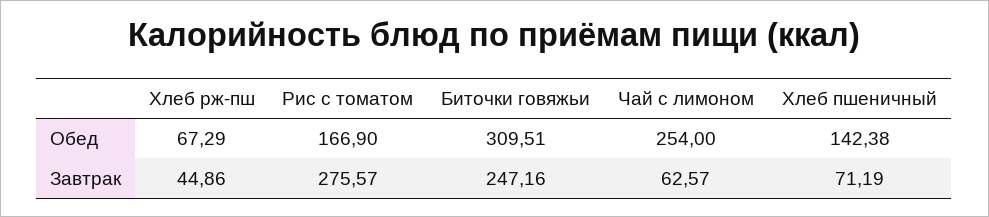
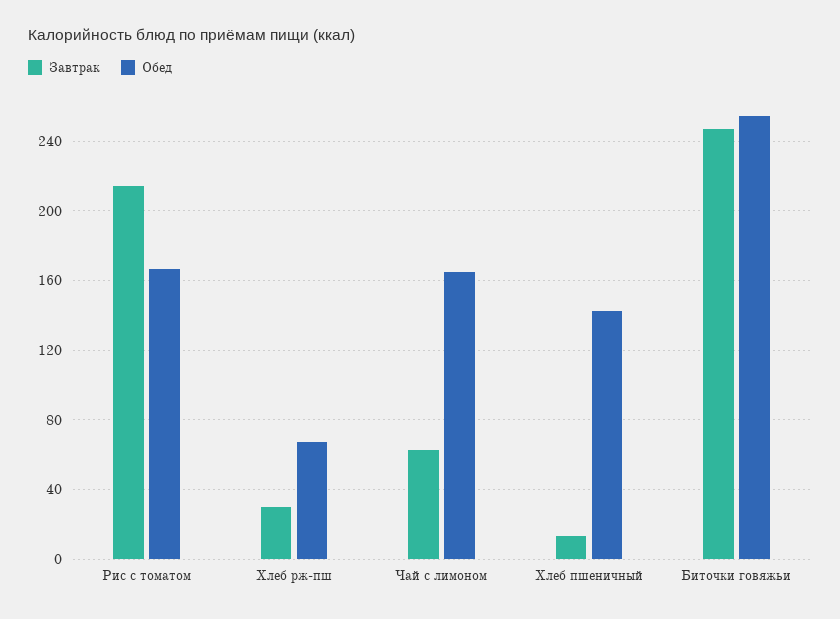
Обед, Биточки говяжьи: 309.51 -> 255
Обед, Чай с лимоном: 254 -> 165
Завтрак, Хлеб рж-пш: 44.86 -> 30
Завтрак, Рис с томатом: 275.57 -> 215
Завтрак, Хлеб пшеничный: 71.19 -> 15

